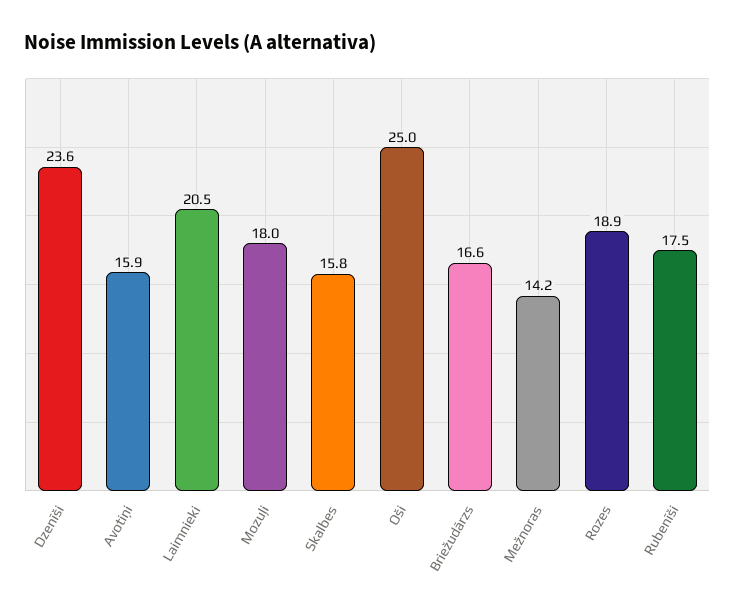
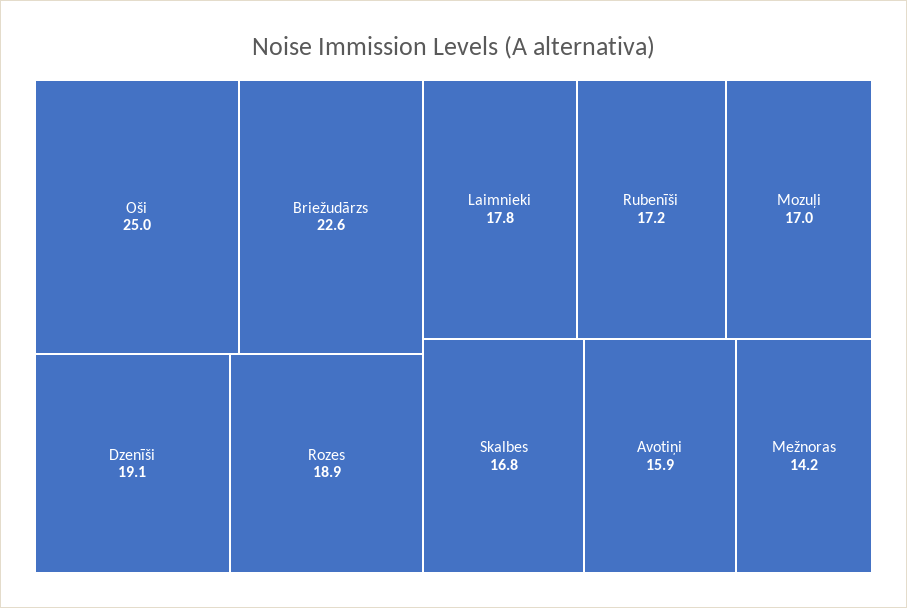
Dzenīši: 23.6 -> 19.1
Laimnieki: 20.5 -> 17.8
Mozuļi: 18 -> 17
Skalbes: 15.8 -> 16.8
Briežudārzs: 16.6 -> 22.6
Rubenīši: 17.5 -> 17.2

